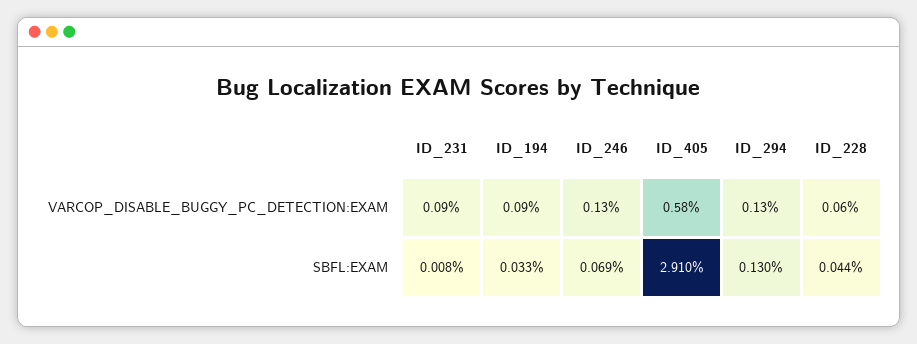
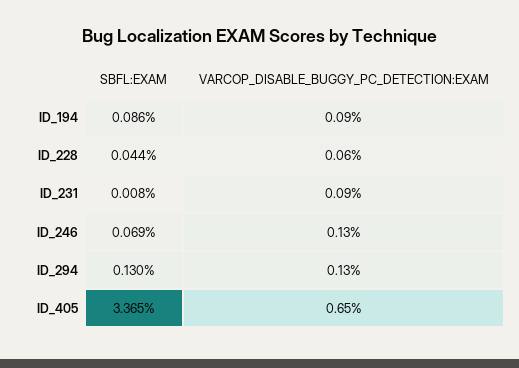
ID_405, VARCOP_DISABLE_BUGGY_PC_DETECTION:EXAM: 0.58 -> 0.65
ID_194, SBFL:EXAM: 0.033 -> 0.086
ID_405, SBFL:EXAM: 2.91 -> 3.365

